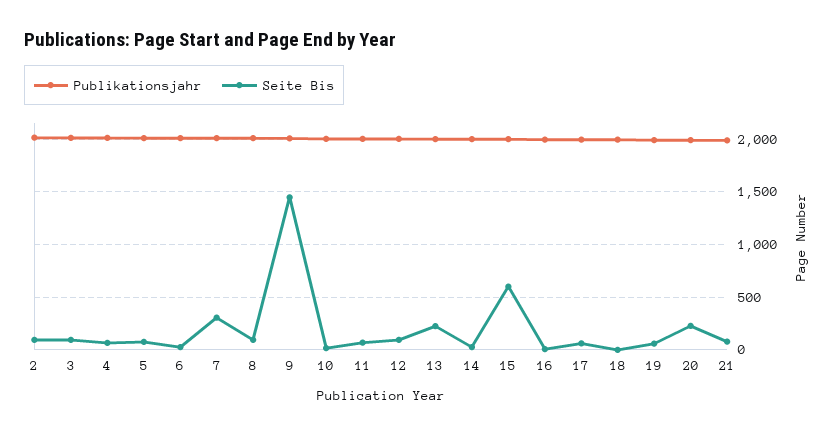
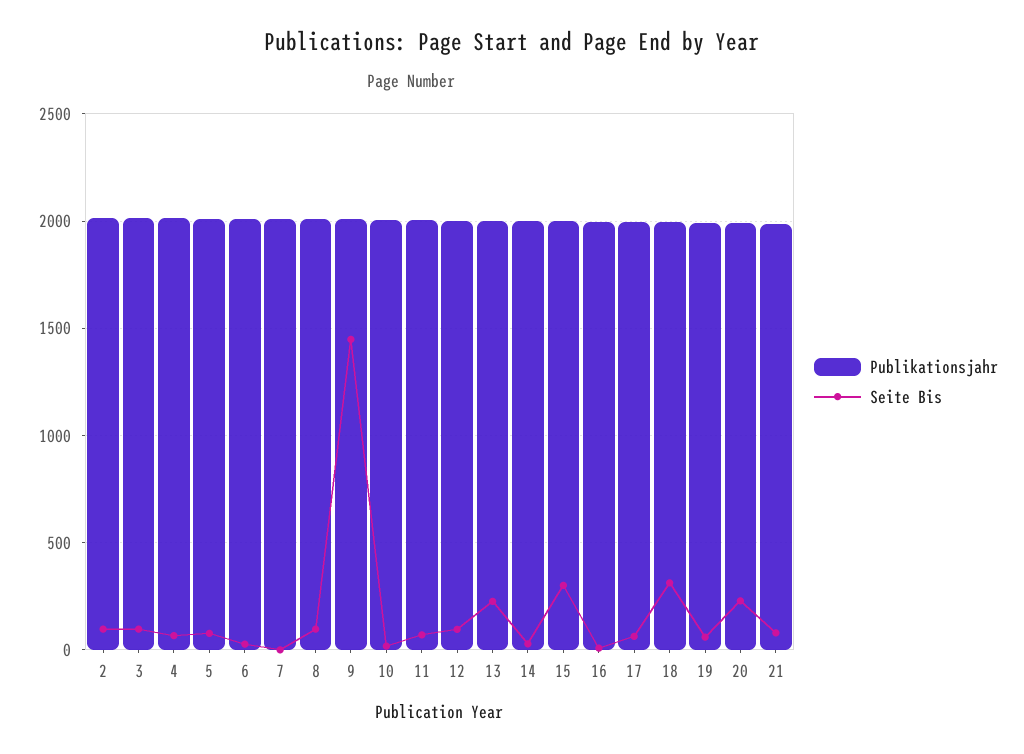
Seite Bis, 7: 300 -> 0
Seite Bis, 15: 600 -> 300
Seite Bis, 18: 0 -> 300

